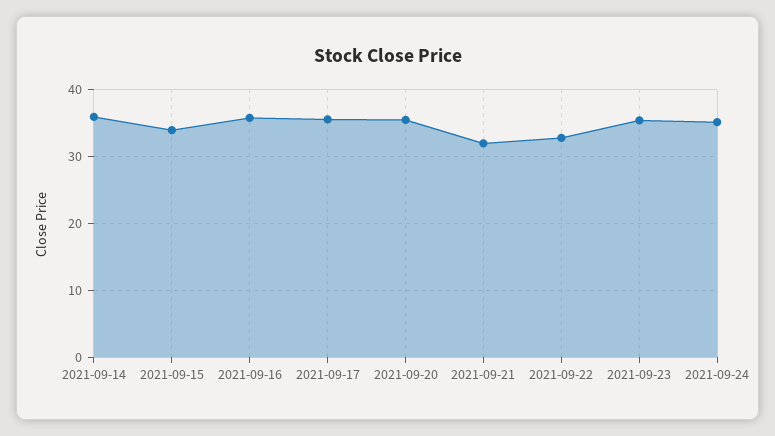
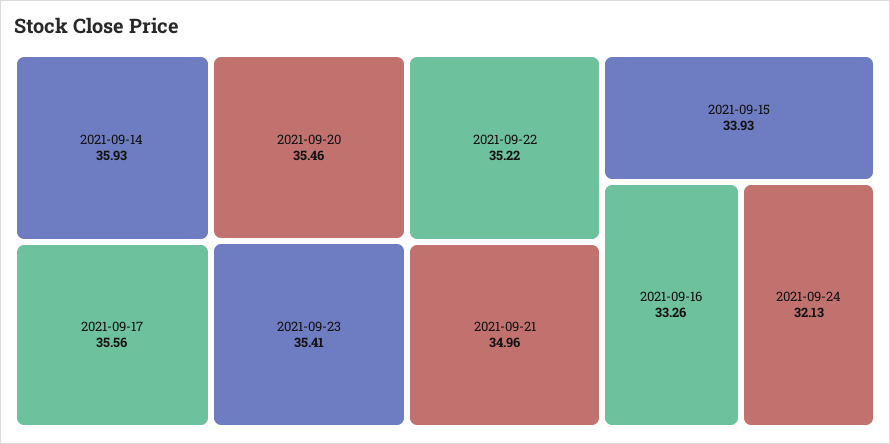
2021-09-16: 36 -> 33.26
2021-09-21: 32 -> 34.96
2021-09-22: 33 -> 35.22
2021-09-24: 35 -> 32.13

